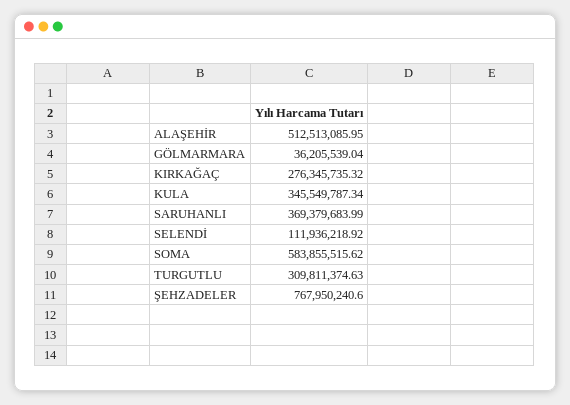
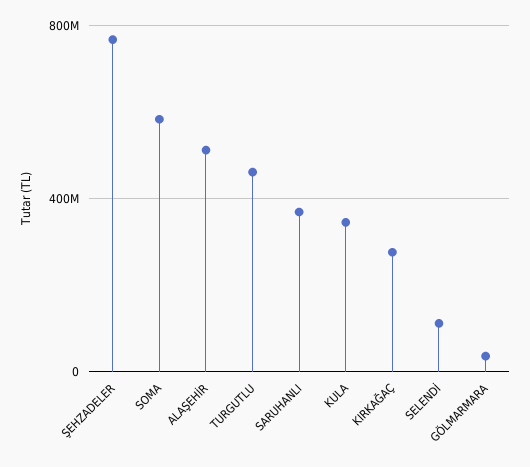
TURGUTLU: 309811374.63 -> 450000000

